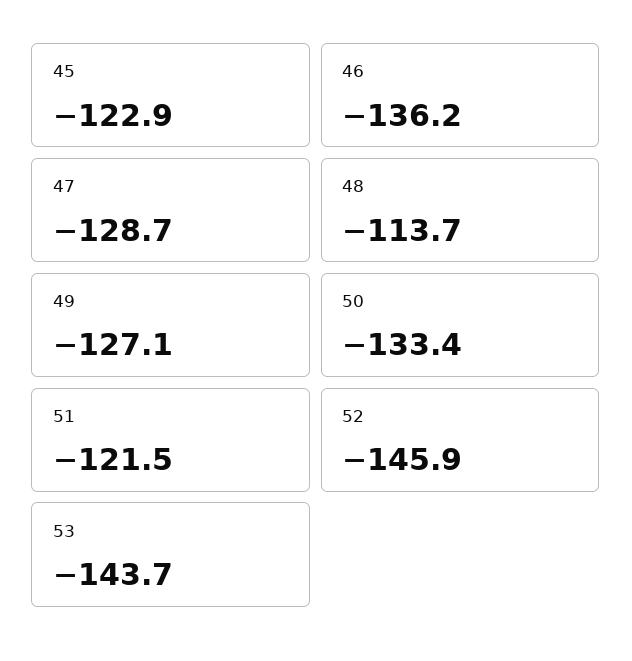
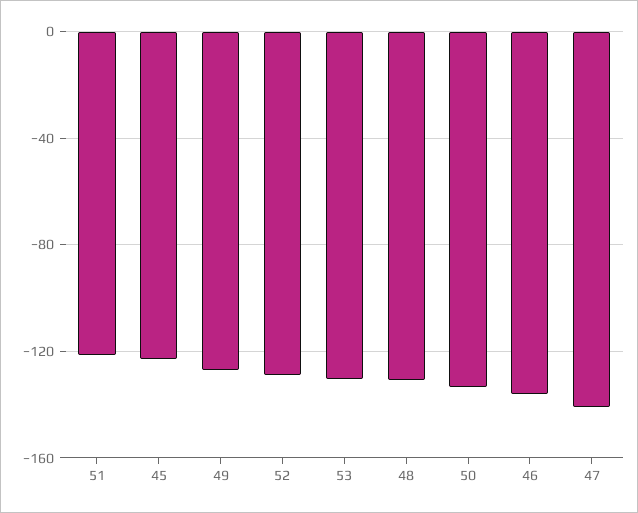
47: -128.7 -> -140
48: -113.7 -> -130
52: -145.9 -> -130
53: -143.7 -> -130

